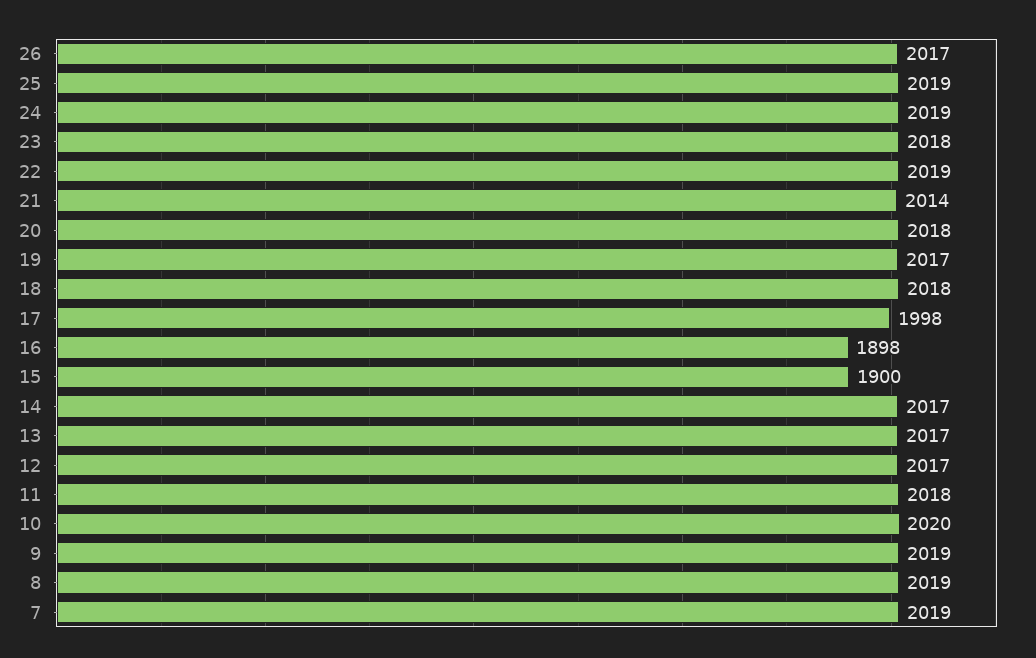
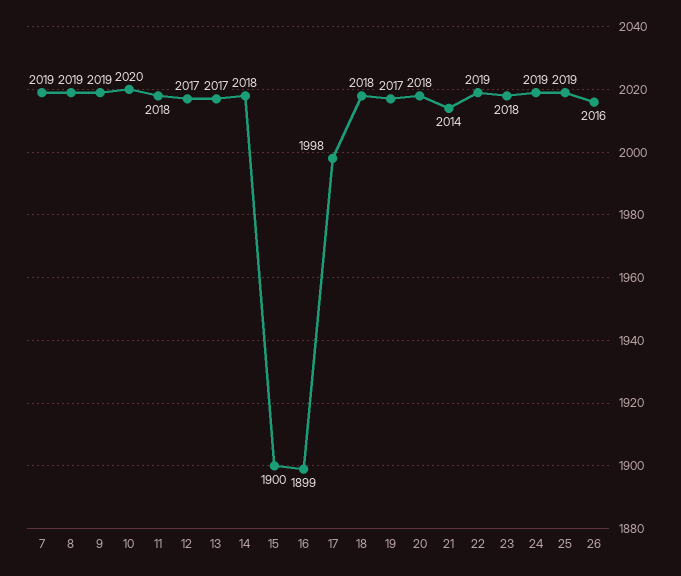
26: 2017 -> 2016
16: 1898 -> 1899
14: 2017 -> 2018

